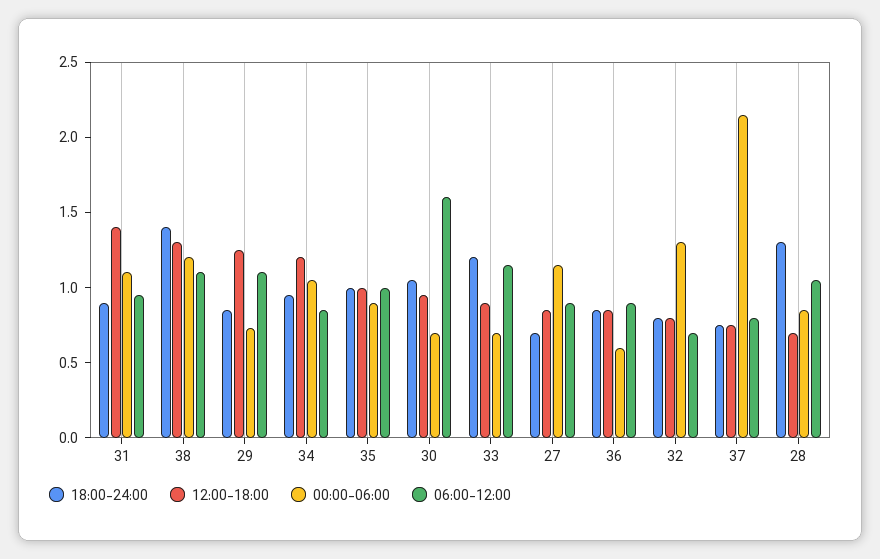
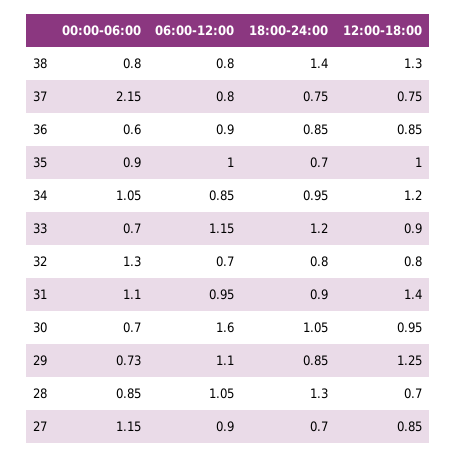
00:00-06:00, 38: 1.2 -> 0.8
06:00-12:00, 38: 1.1 -> 0.8
18:00-24:00, 35: 1 -> 0.7

